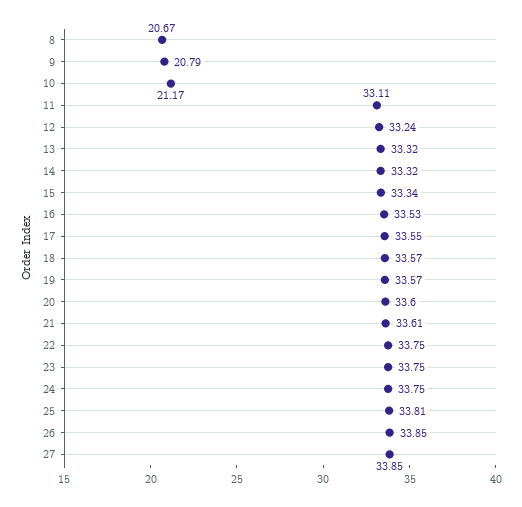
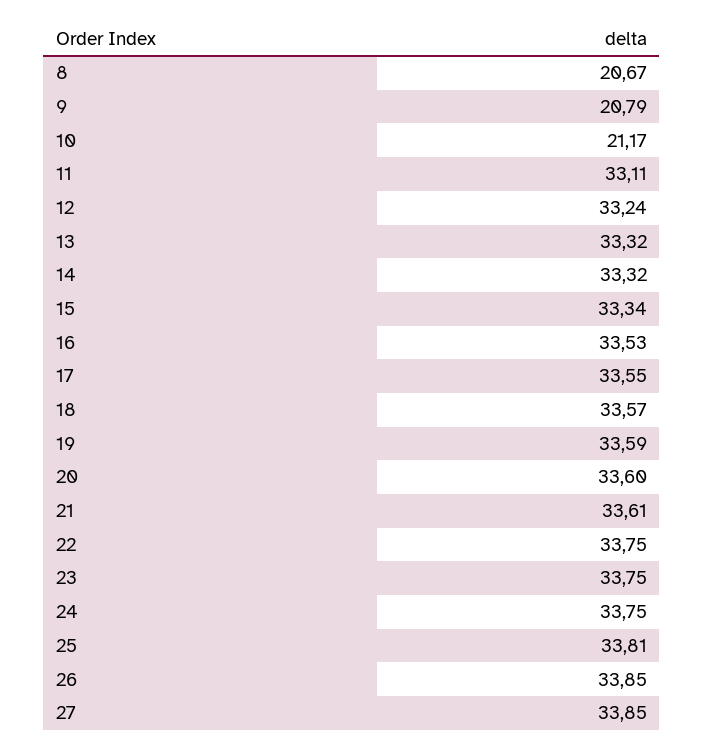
19: 33.57 -> 33.59

